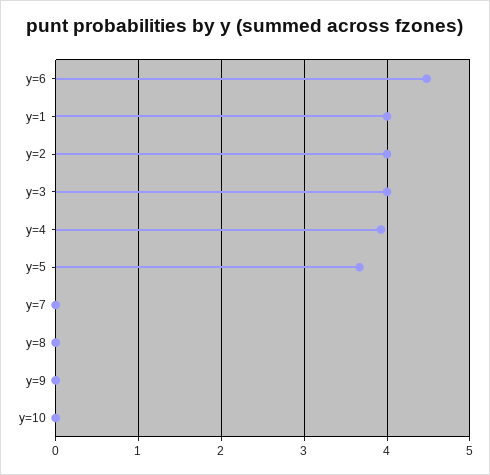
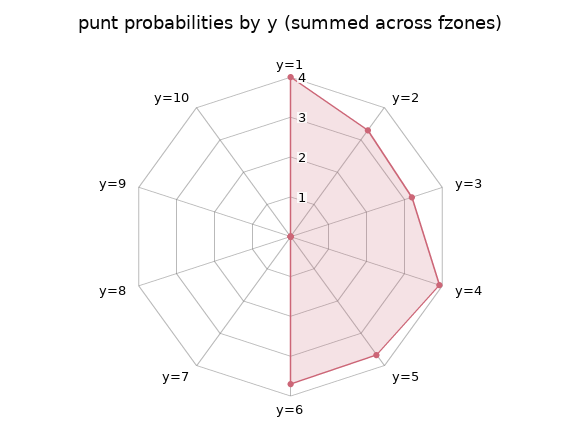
y=6: 4.5 -> 3.75
y=2: 4 -> 3.25
y=3: 4 -> 3.25

